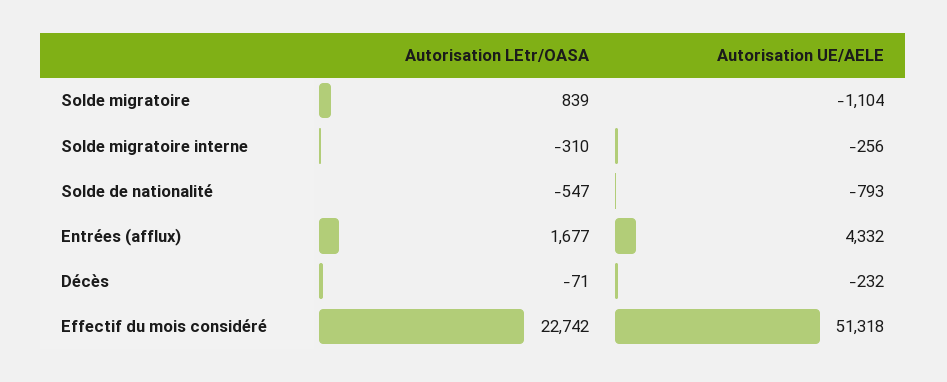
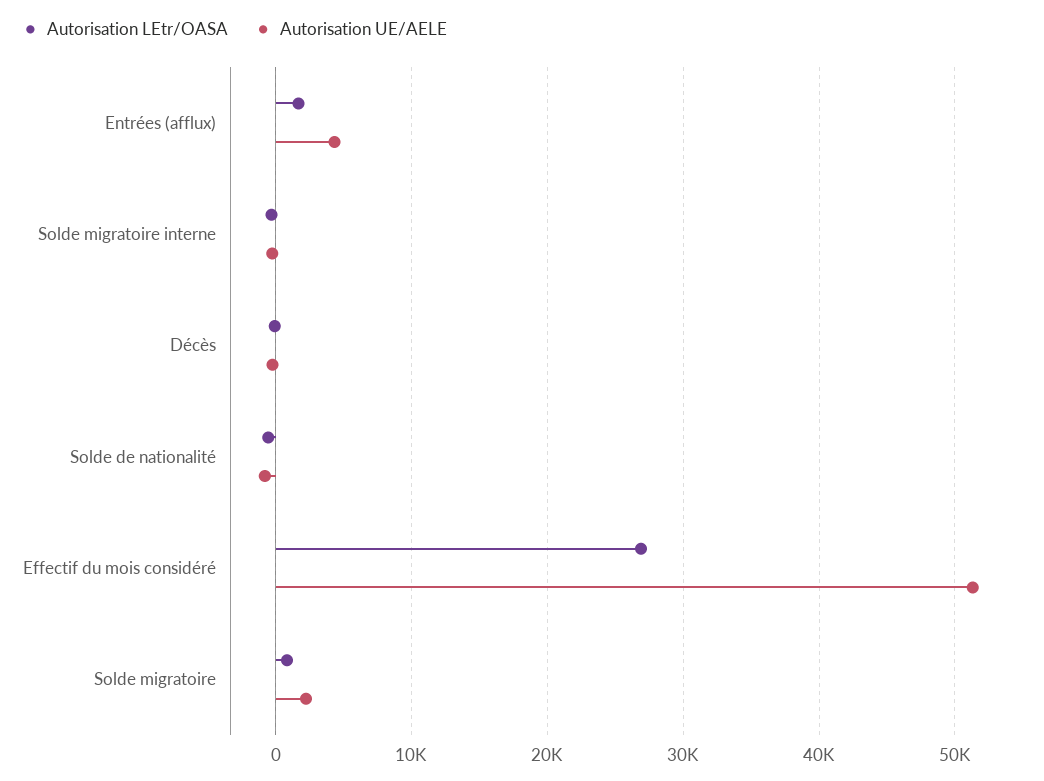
Autorisation UE/AELE, Solde migratoire: -1104 -> 2000
Autorisation LEtr/OASA, Effectif du mois considéré: 22742 -> 27000

